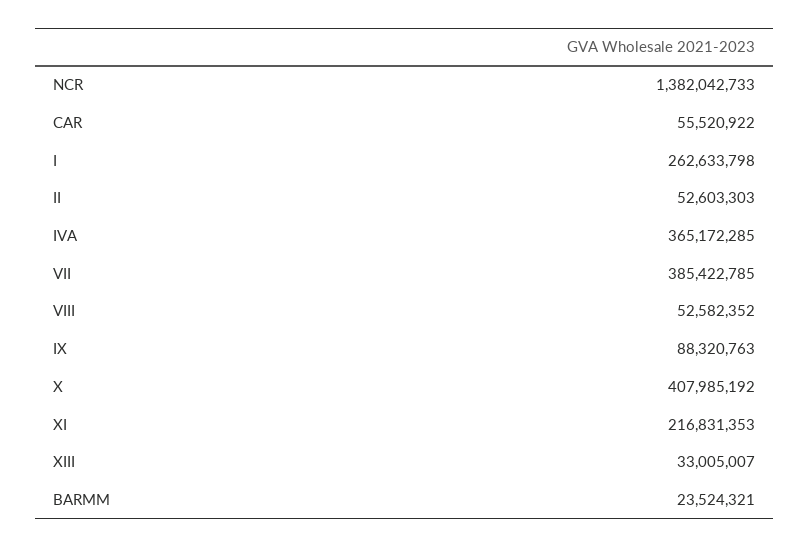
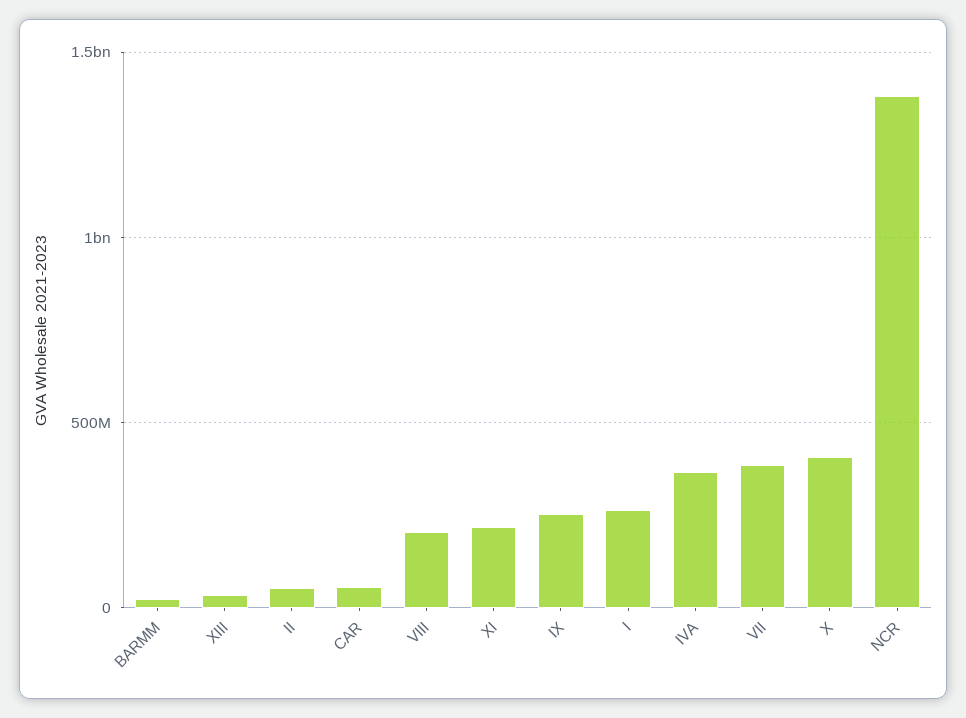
VIII: 52582352 -> 200000000
IX: 88320763 -> 250000000

